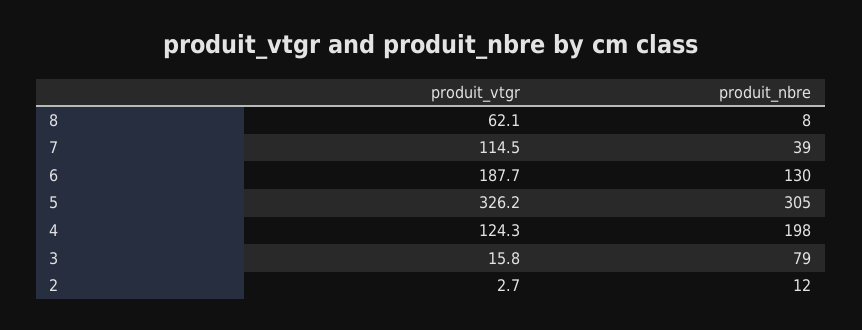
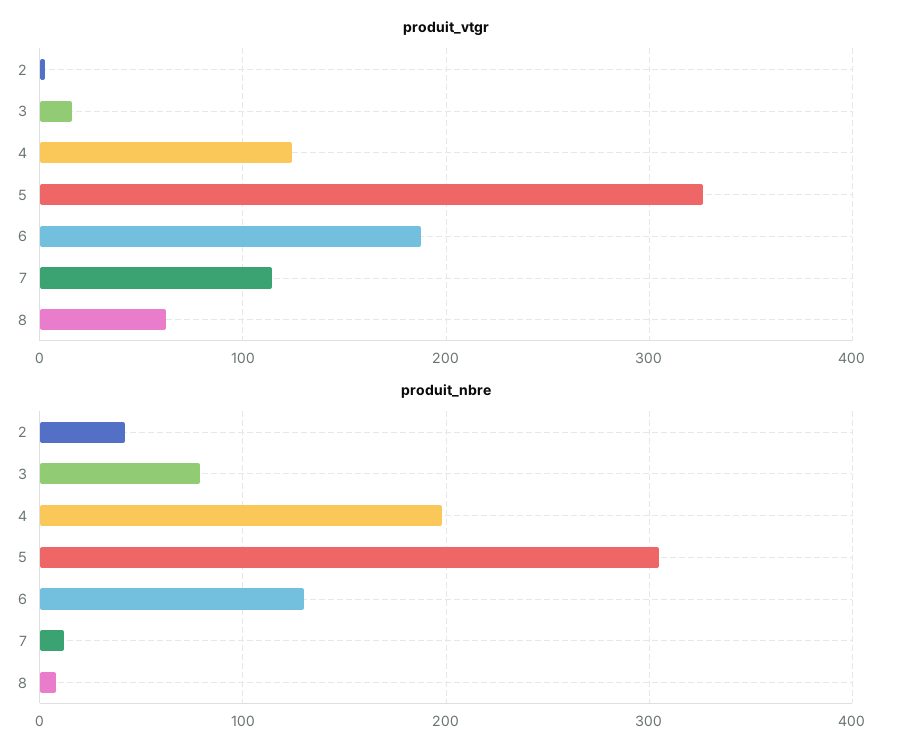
produit_nbre, 7: 39 -> 10
produit_nbre, 2: 12 -> 40

